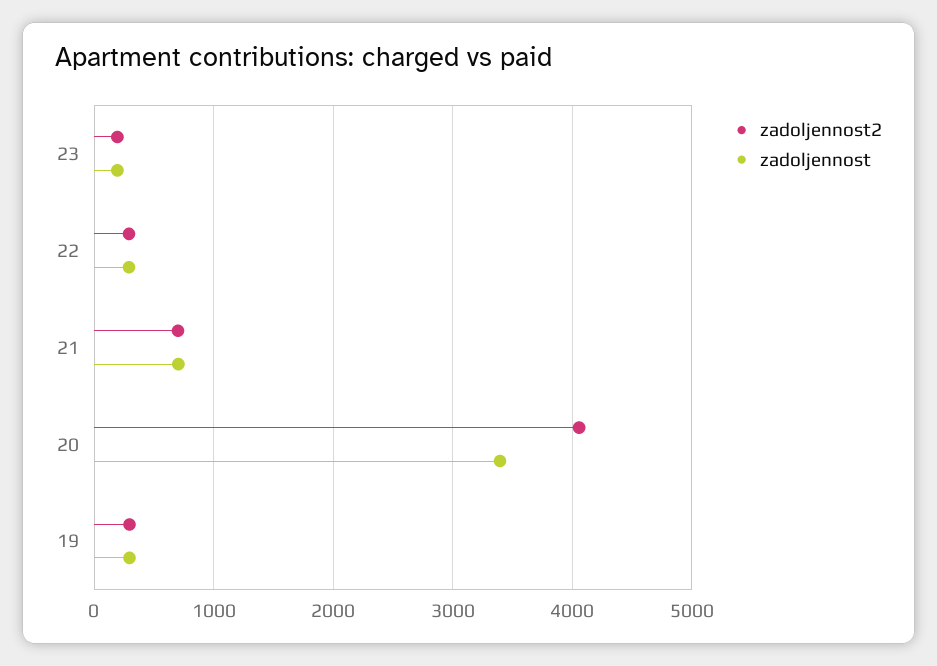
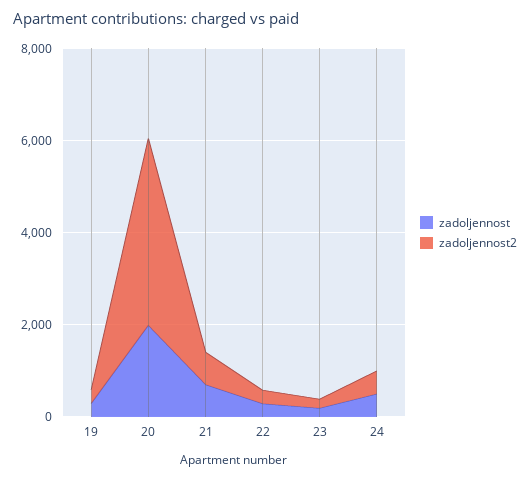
zadoljennost, 20: 3400 -> 2000
zadoljennost, 24: none -> 500
zadoljennost2, 24: none -> 500

